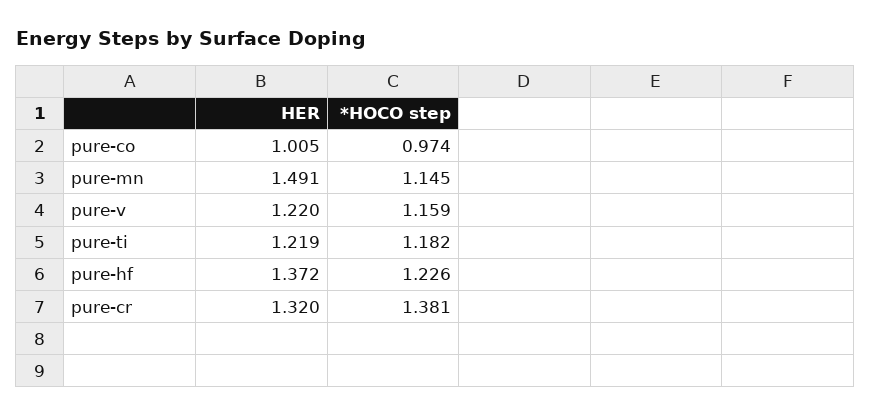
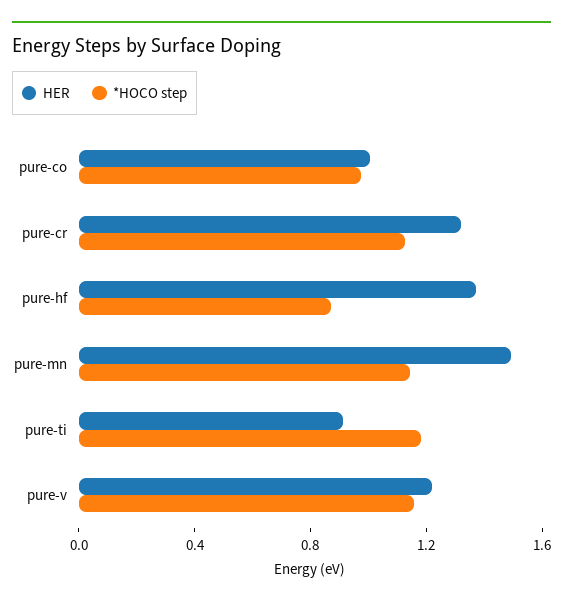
HER, pure-ti: 1.219 -> 0.9
*HOCO step, pure-hf: 1.226 -> 0.9
*HOCO step, pure-cr: 1.381 -> 1.1

